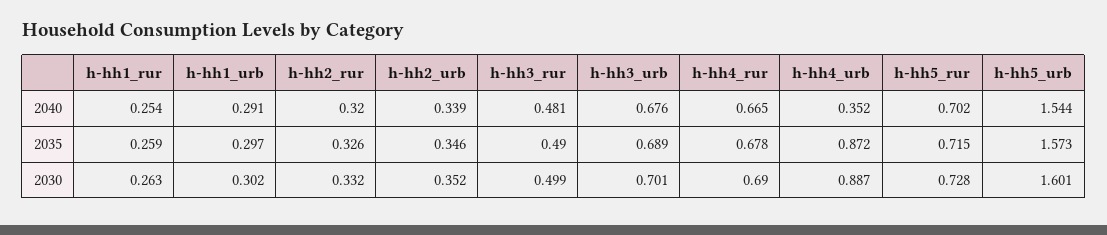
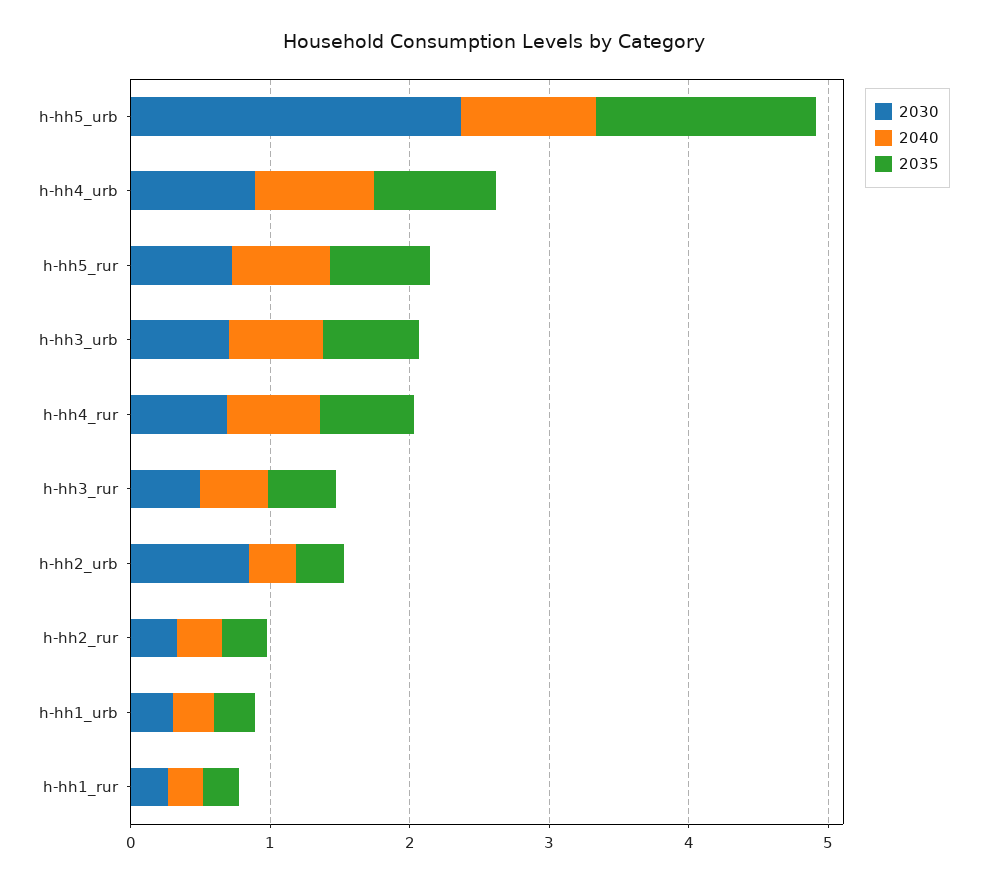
2040, h-hh4_urb: 0.352 -> 0.8
2040, h-hh5_urb: 1.544 -> 1
2030, h-hh2_urb: 0.352 -> 0.8
2030, h-hh5_urb: 1.601 -> 2.4

